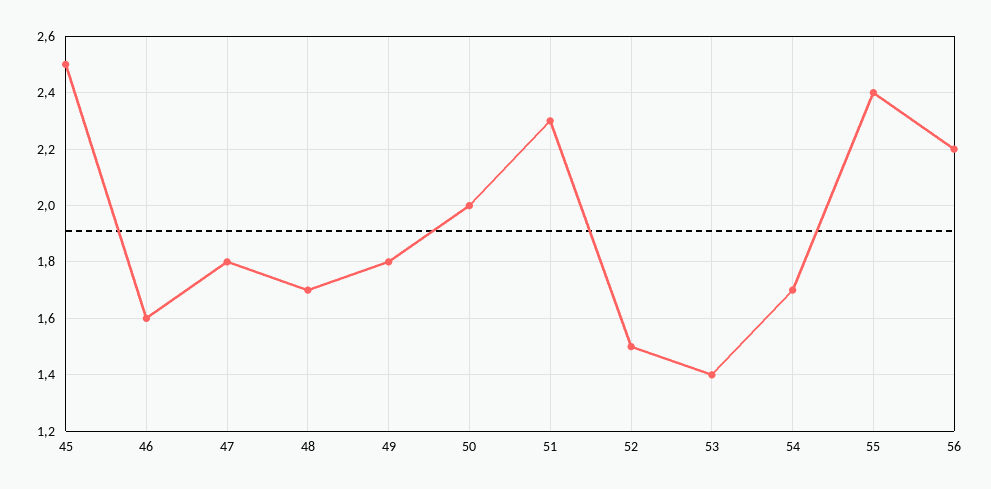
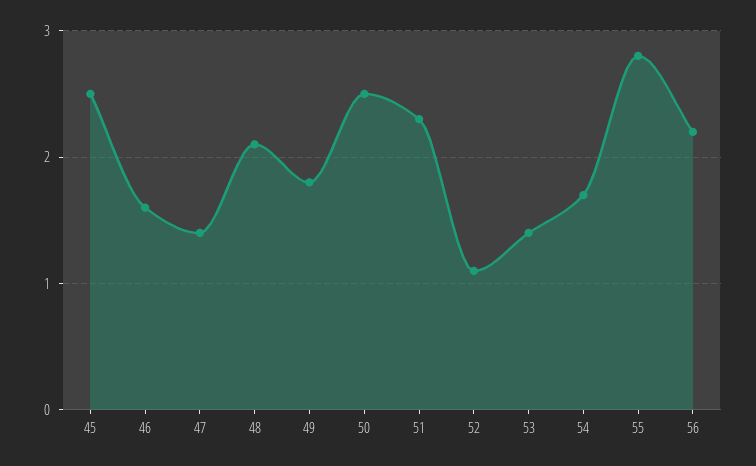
47: 1.8 -> 1.4
48: 1.7 -> 2.1
50: 2 -> 2.5
52: 1.5 -> 1.1
55: 2.4 -> 2.8

